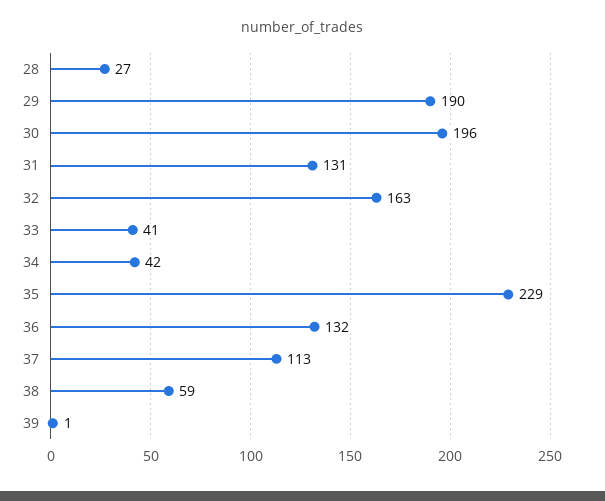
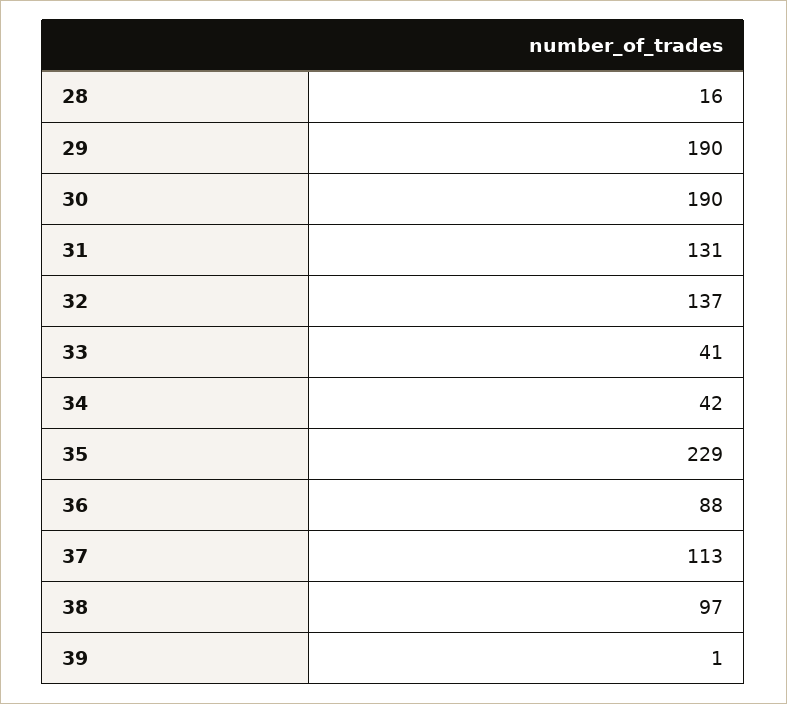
28: 27 -> 16
30: 196 -> 190
32: 163 -> 137
36: 132 -> 88
38: 59 -> 97

